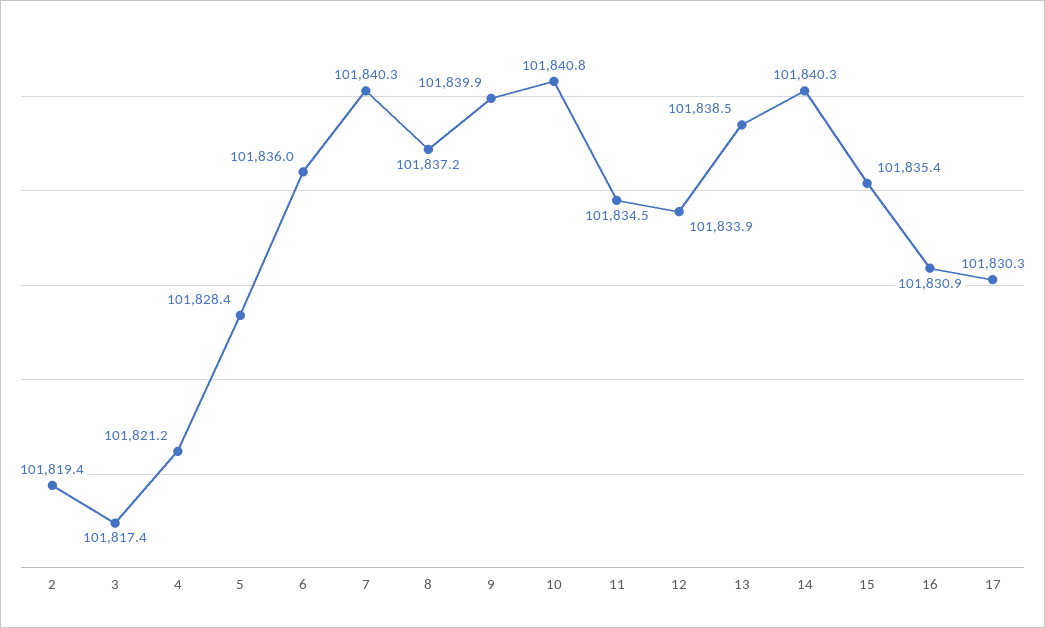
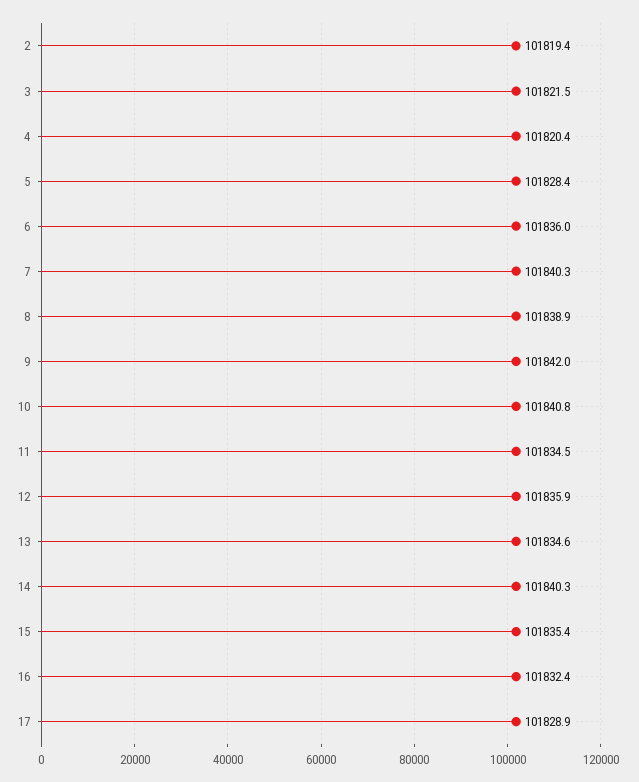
3: 101817.4 -> 101821.5
4: 101821.2 -> 101820.4
8: 101837.2 -> 101838.9
9: 101839.9 -> 101842
12: 101833.9 -> 101835.9
13: 101838.5 -> 101834.6
16: 101830.9 -> 101832.4
17: 101830.3 -> 101828.9

